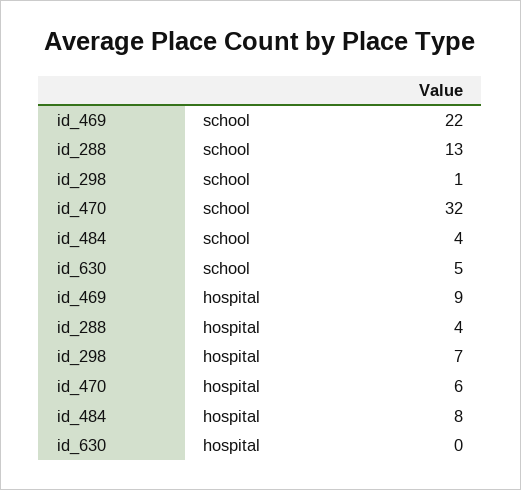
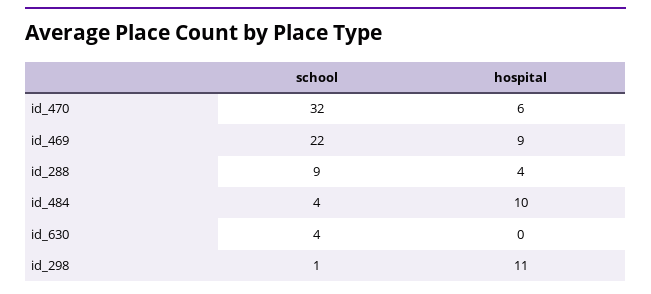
id_288, school: 13 -> 9
id_630, school: 5 -> 4
id_298, hospital: 7 -> 11
id_484, hospital: 8 -> 10

